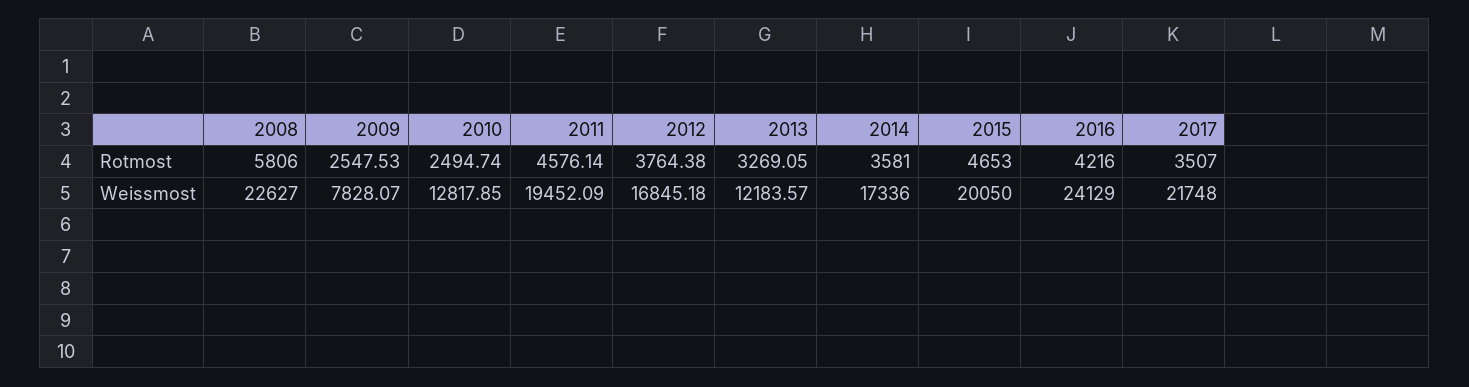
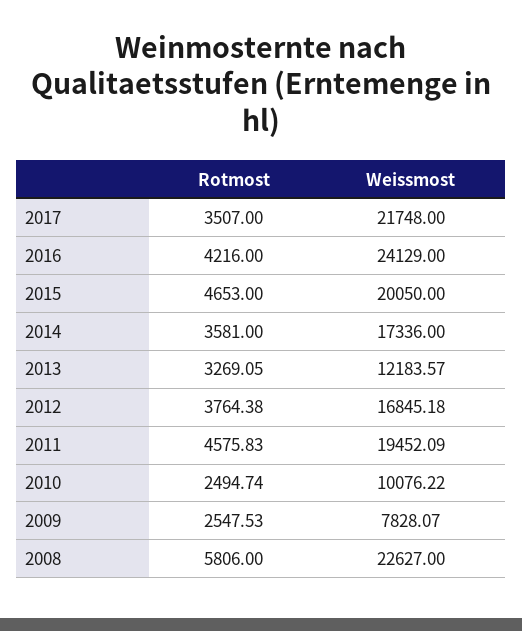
2011, Rotmost: 4576.14 -> 4575.83
2010, Weissmost: 12817.85 -> 10076.22

